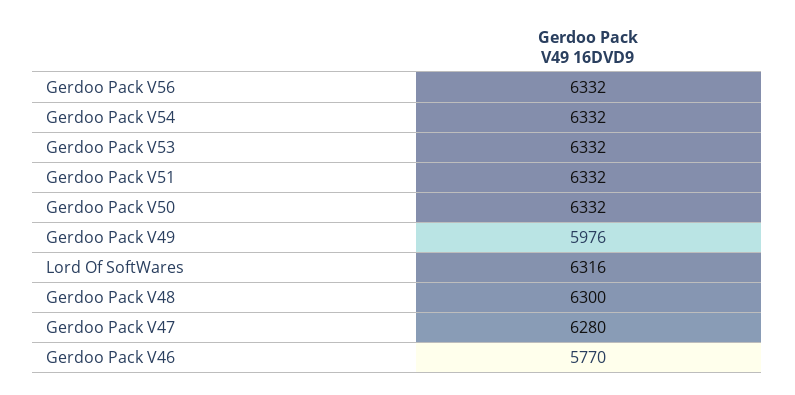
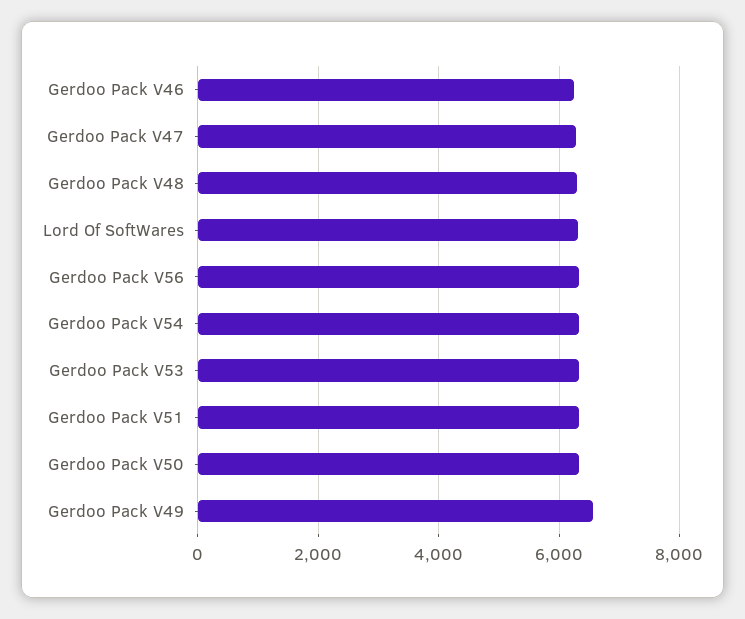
Gerdoo Pack V49: 5976 -> 6600
Gerdoo Pack V46: 5770 -> 6200

